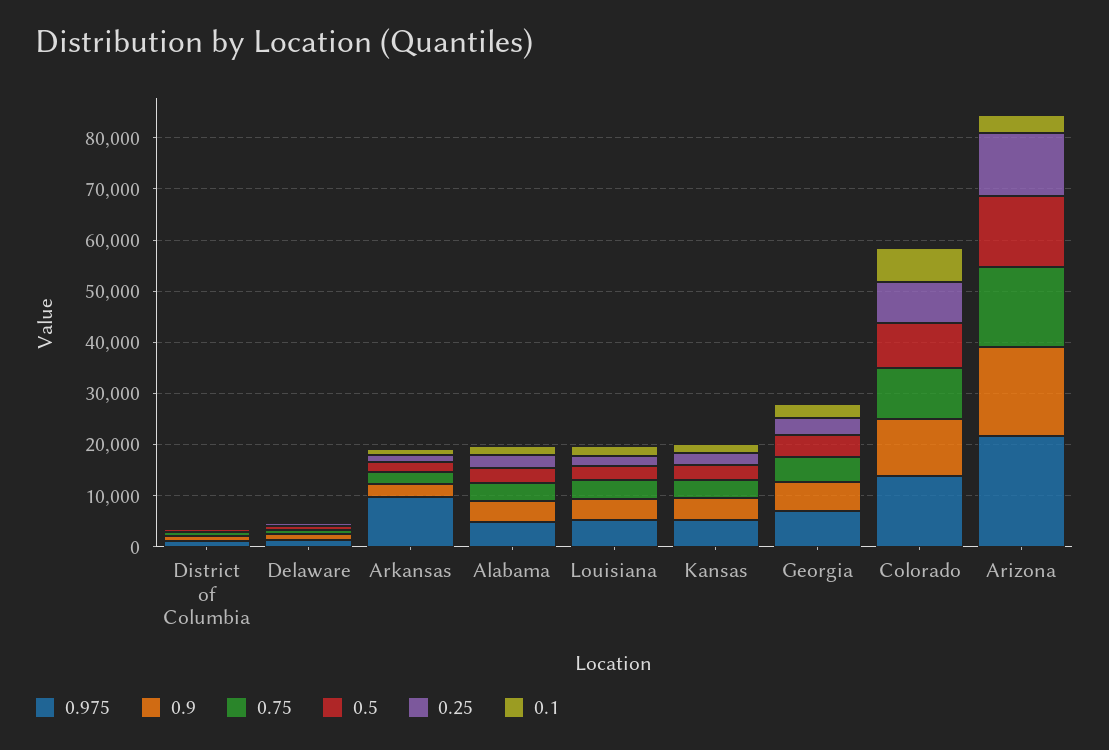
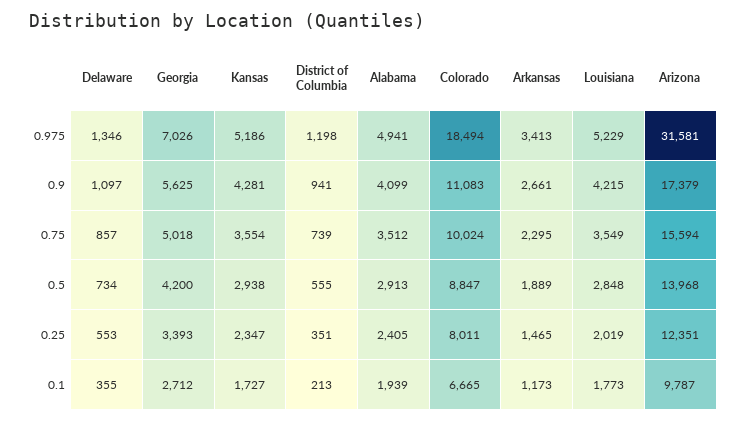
0.975, Arkansas: 10000 -> 3413
0.975, Colorado: 14000 -> 18494
0.975, Arizona: 22000 -> 31581
0.1, Arizona: 4000 -> 9787

